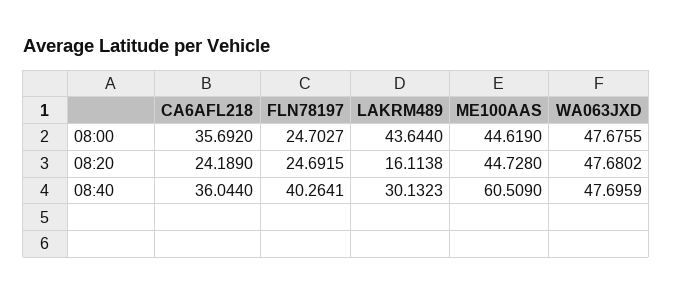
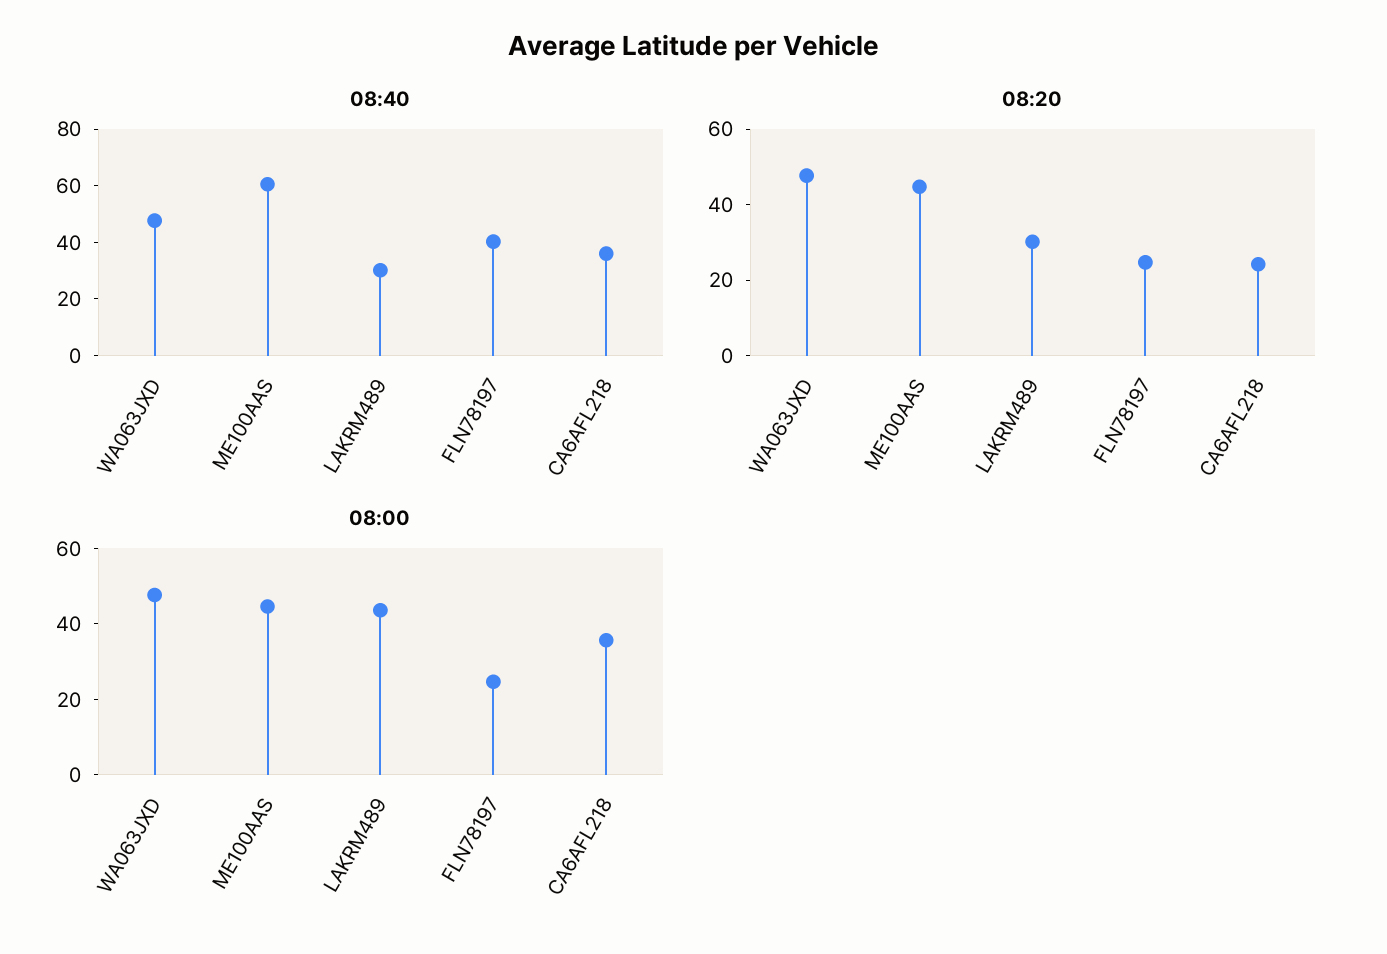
08:20, LAKRM489: 16.1138 -> 30

